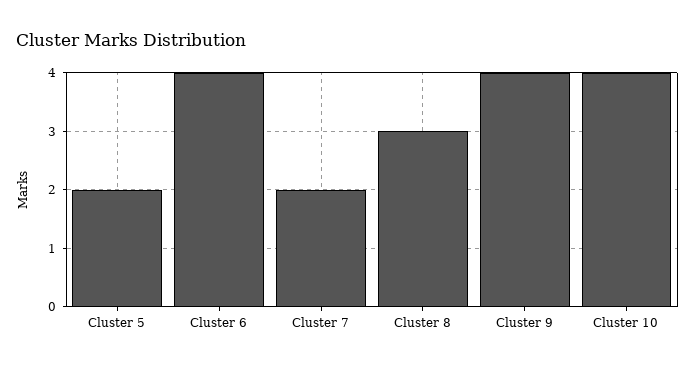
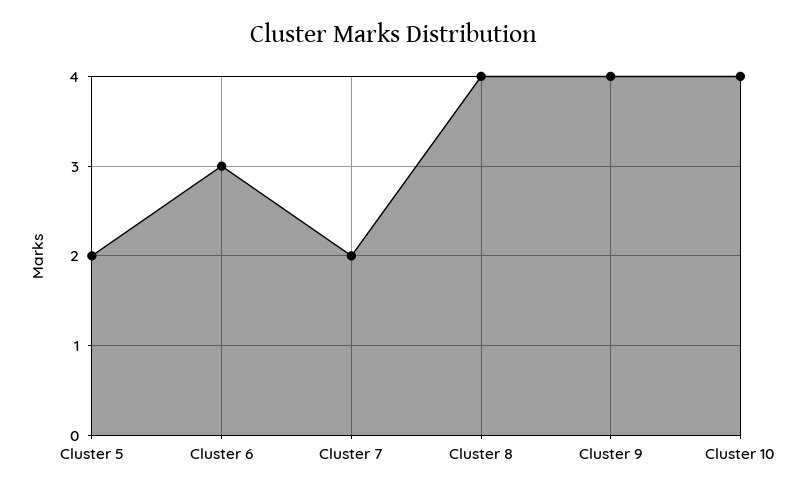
Cluster 6: 4 -> 3
Cluster 8: 3 -> 4

